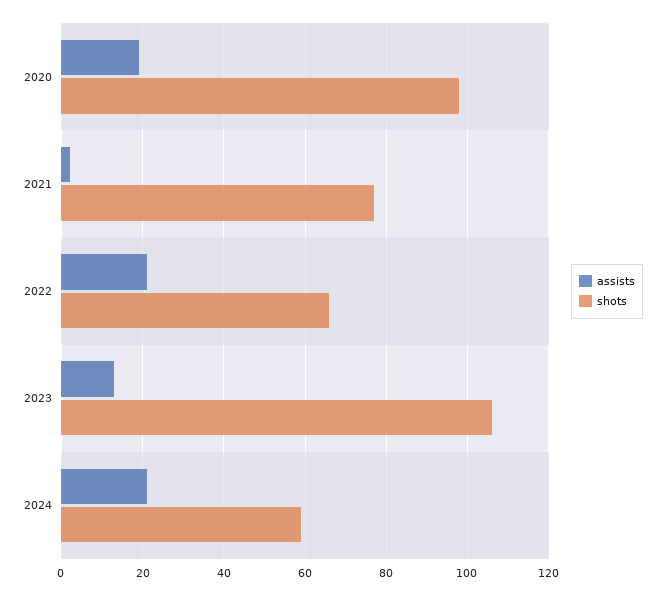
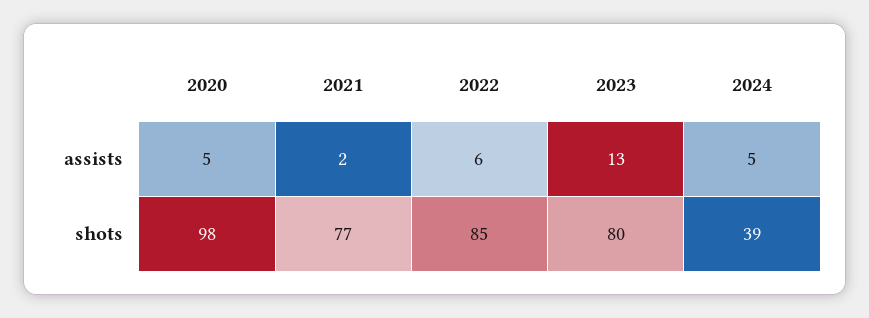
assists, 2020: 20 -> 5
assists, 2022: 20 -> 6
shots, 2022: 65 -> 85
shots, 2023: 105 -> 80
assists, 2024: 20 -> 5
shots, 2024: 60 -> 39

